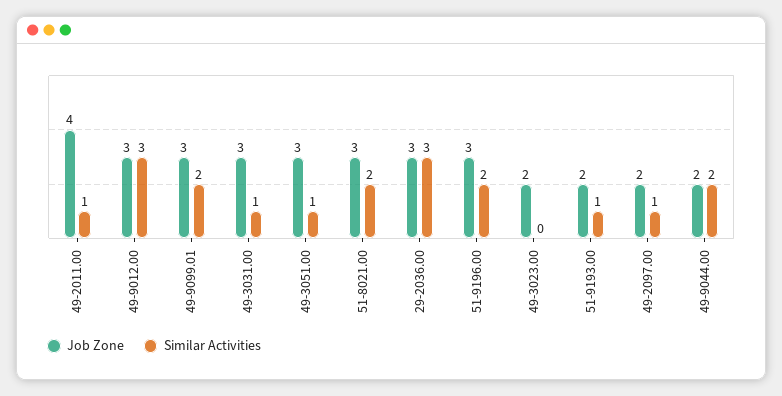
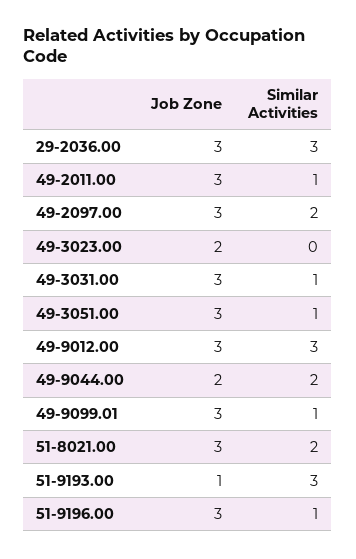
Job Zone, 49-2011.00: 4 -> 3
Similar Activities, 49-9099.01: 2 -> 1
Similar Activities, 51-9196.00: 2 -> 1
Job Zone, 51-9193.00: 2 -> 1
Similar Activities, 51-9193.00: 1 -> 3
Job Zone, 49-2097.00: 2 -> 3
Similar Activities, 49-2097.00: 1 -> 2

